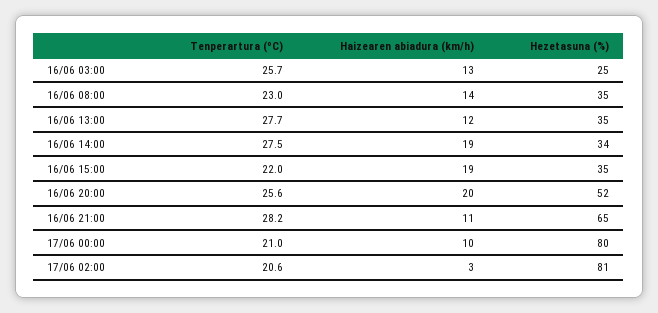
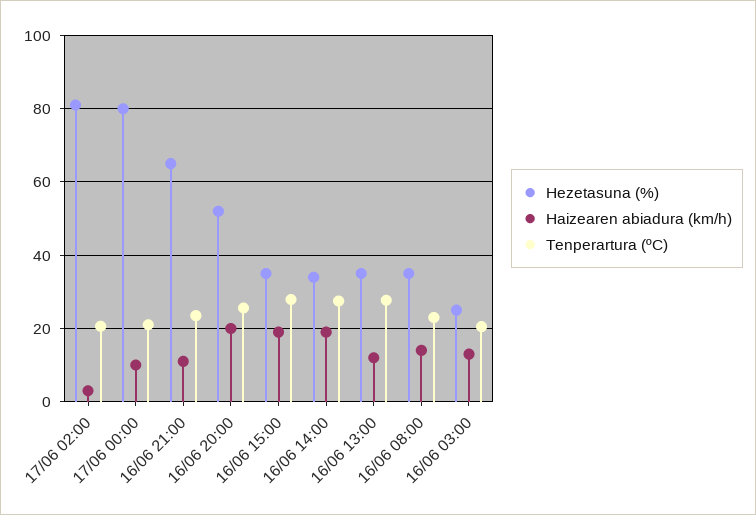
Tenperartura (ºC), 16/06 03:00: 25.7 -> 20
Tenperartura (ºC), 16/06 15:00: 22 -> 28
Tenperartura (ºC), 16/06 21:00: 28.2 -> 24

